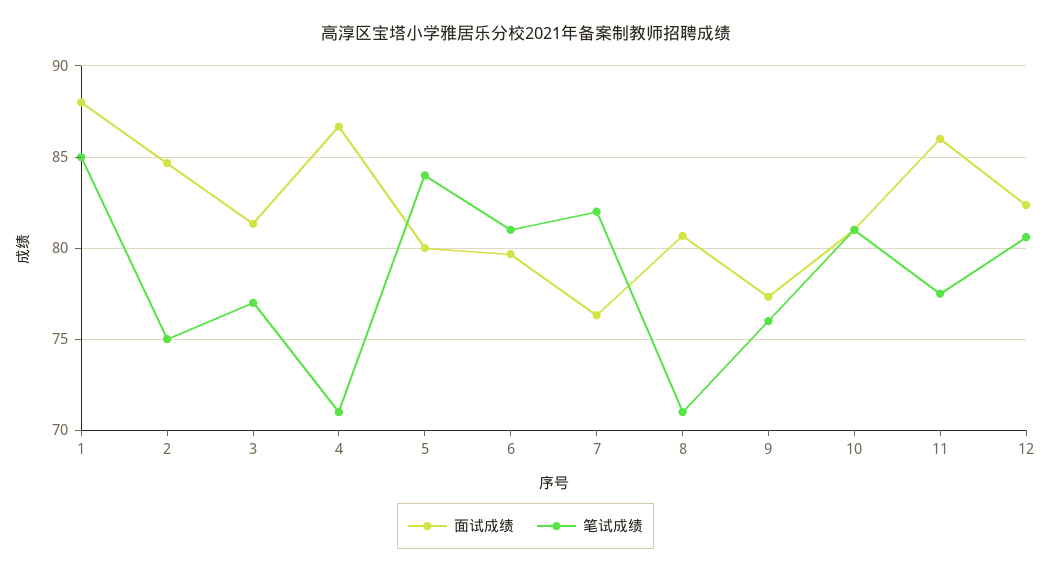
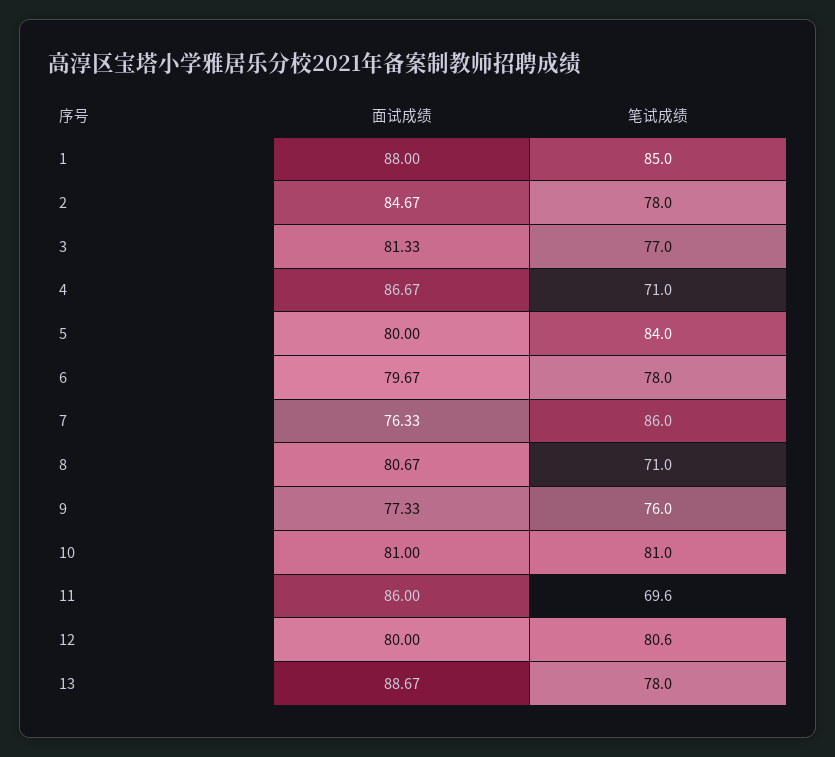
笔试成绩, 2: 75 -> 78
笔试成绩, 6: 81 -> 78
笔试成绩, 7: 82 -> 86
笔试成绩, 11: 77.5 -> 69.6
面试成绩, 12: 82.5 -> 80
面试成绩, 13: none -> 88.67
笔试成绩, 13: none -> 78

